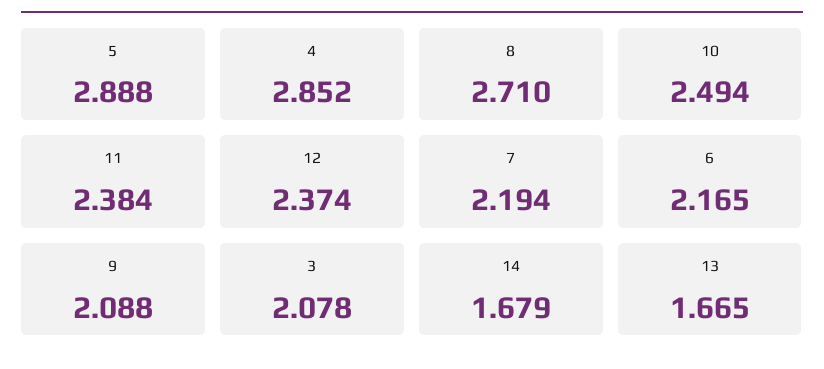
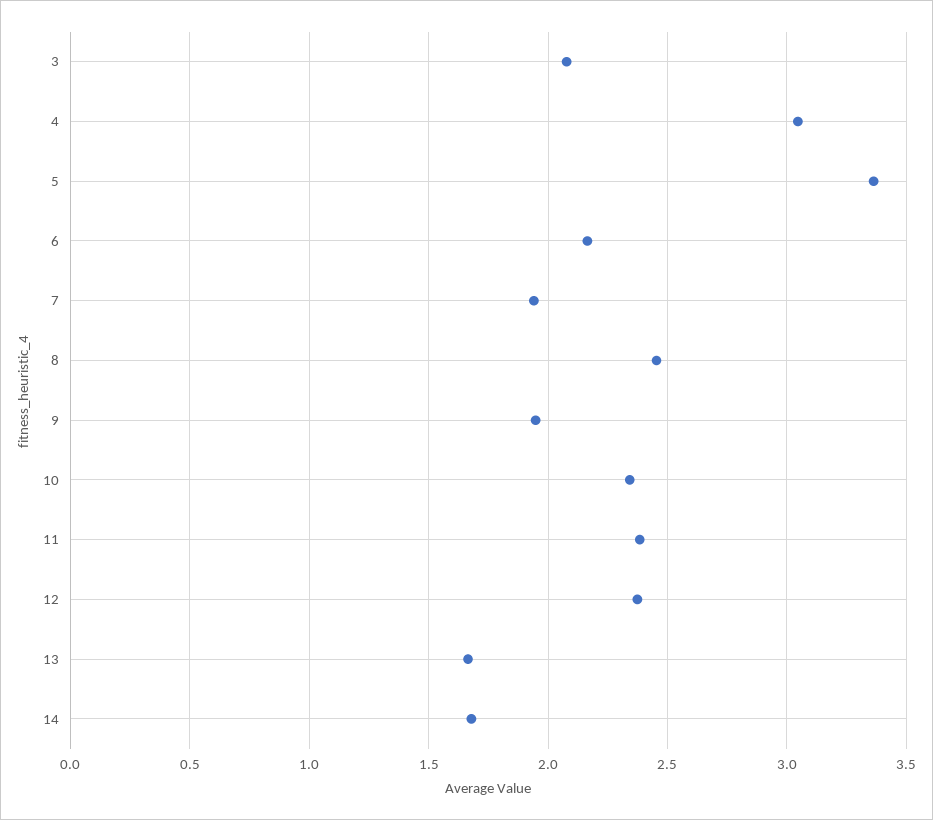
5: 2.888 -> 3.35
4: 2.852 -> 3.05
8: 2.71 -> 2.45
10: 2.494 -> 2.35
7: 2.194 -> 1.95
9: 2.088 -> 1.95

